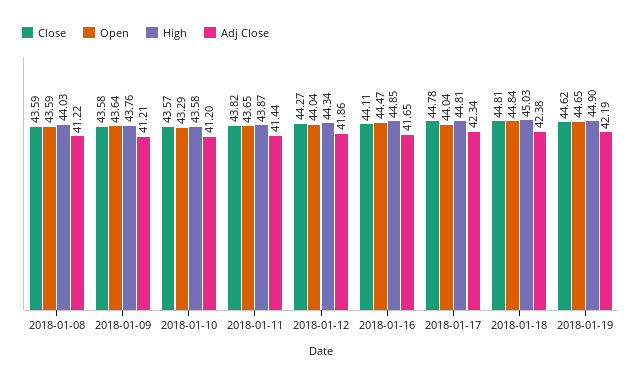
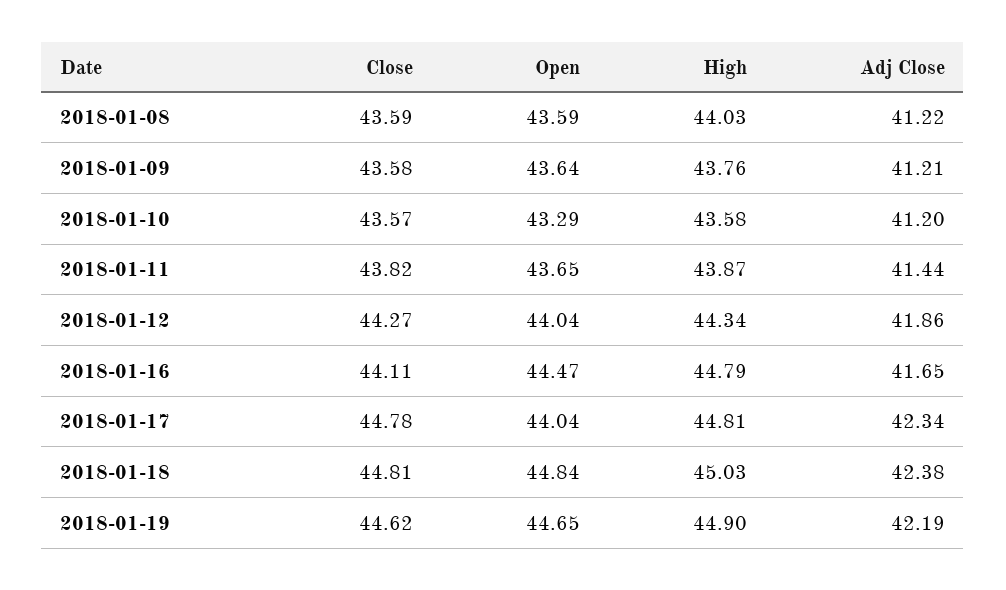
High, 2018-01-16: 44.85 -> 44.79

